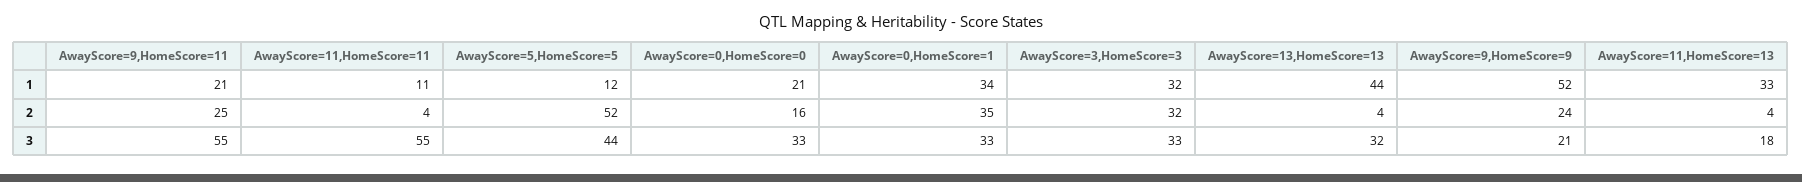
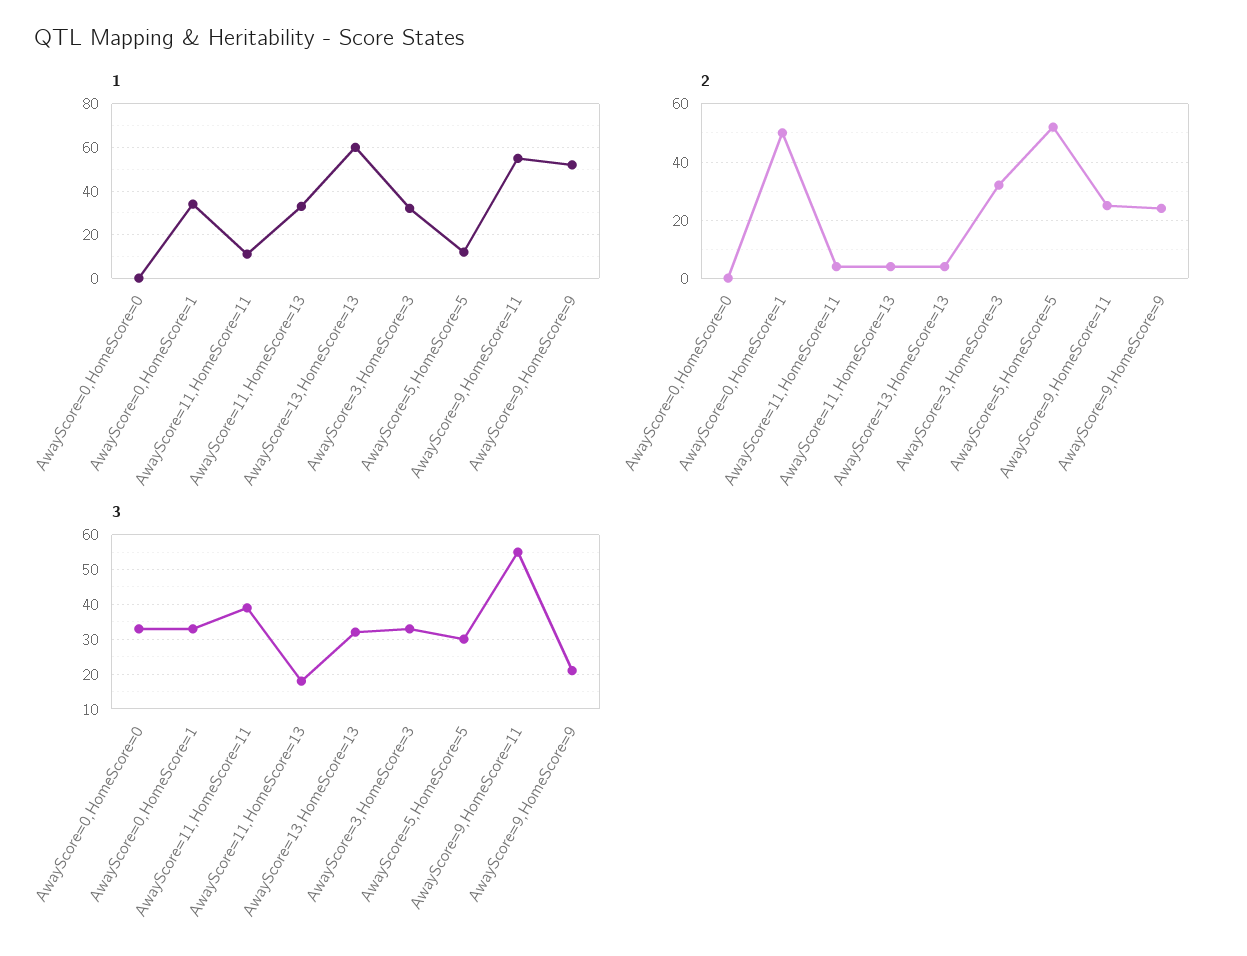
1, AwayScore=9,HomeScore=11: 21 -> 55
1, AwayScore=0,HomeScore=0: 21 -> 0
1, AwayScore=13,HomeScore=13: 44 -> 60
2, AwayScore=0,HomeScore=0: 16 -> 0
2, AwayScore=0,HomeScore=1: 35 -> 50
3, AwayScore=11,HomeScore=11: 55 -> 40
3, AwayScore=5,HomeScore=5: 44 -> 30

